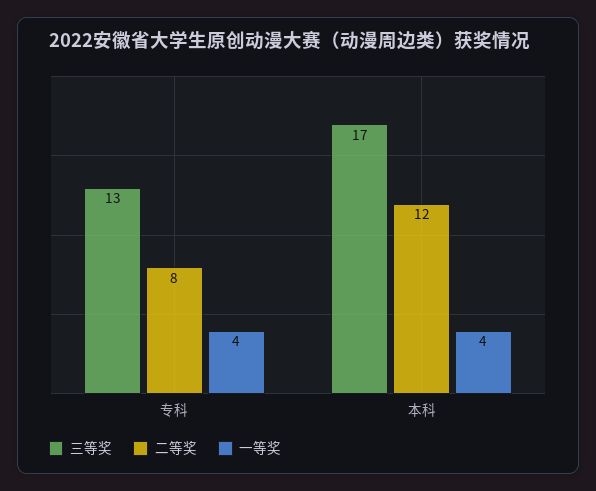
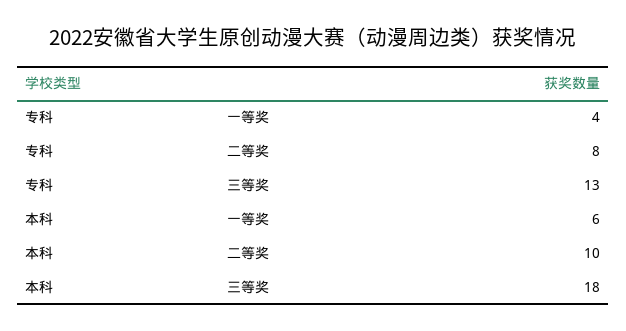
三等奖, 本科: 17 -> 18
二等奖, 本科: 12 -> 10
一等奖, 本科: 4 -> 6

